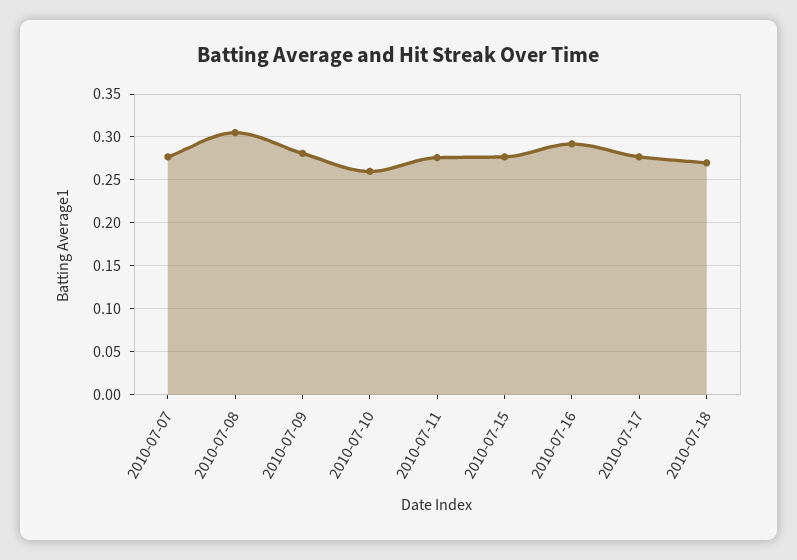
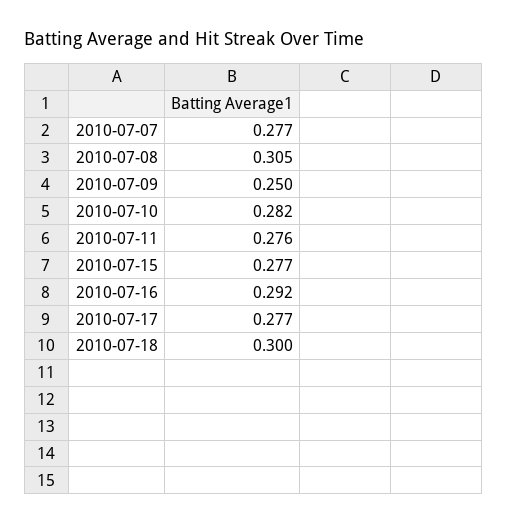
2010-07-09: 0.28 -> 0.25
2010-07-10: 0.26 -> 0.282
2010-07-18: 0.27 -> 0.3

